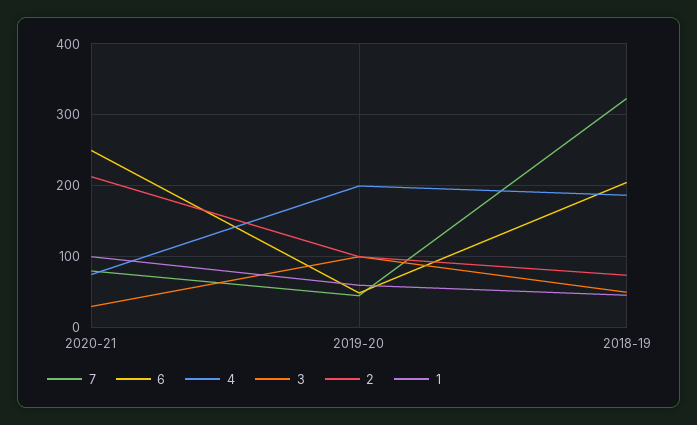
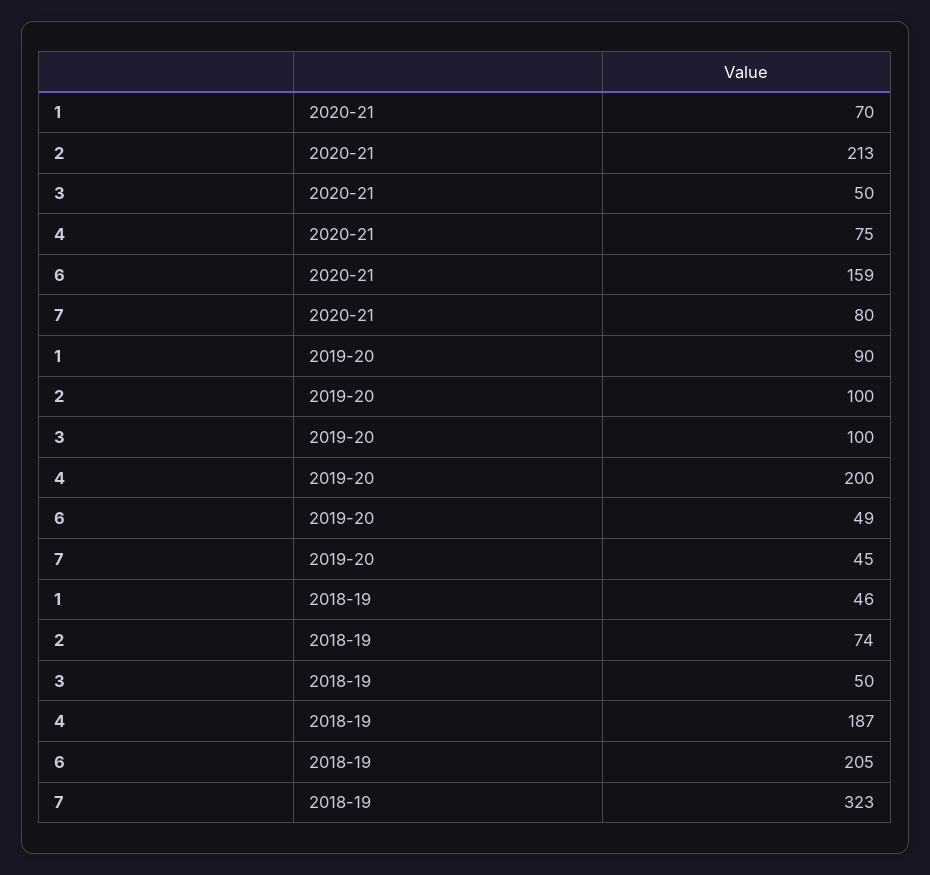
6, 2020-21: 250 -> 159
3, 2020-21: 30 -> 50
1, 2020-21: 100 -> 70
1, 2019-20: 60 -> 90

